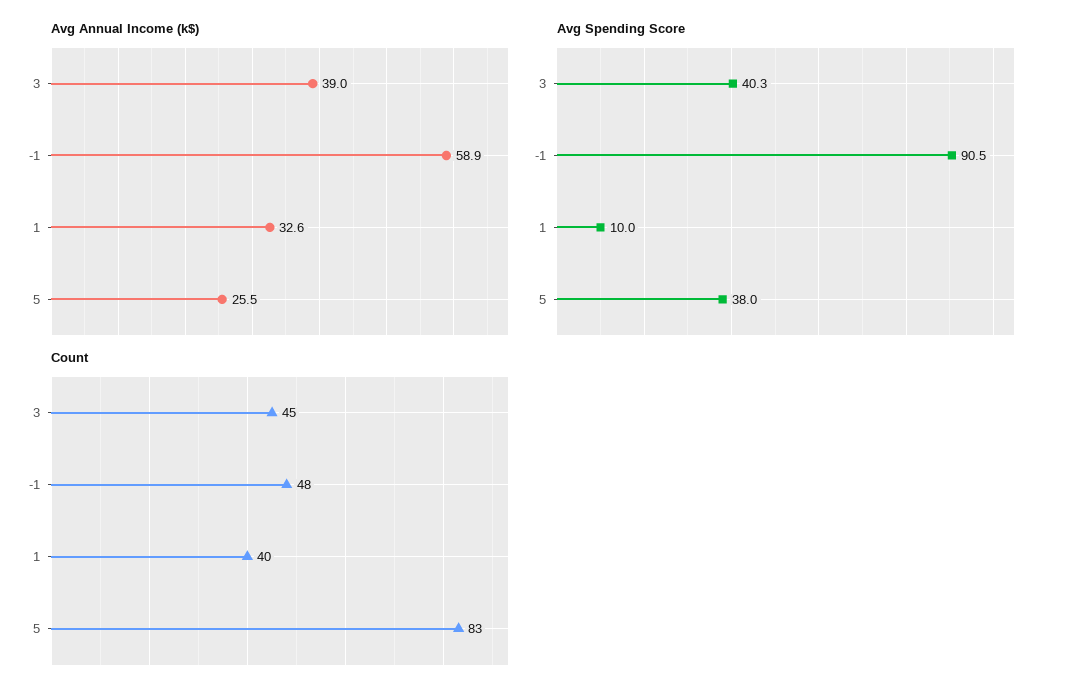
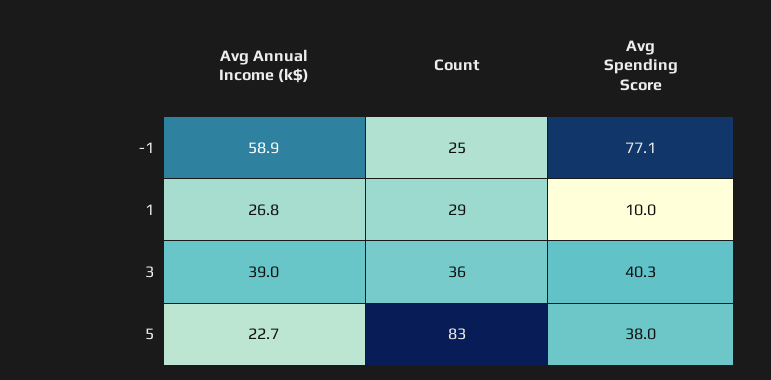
Avg Annual Income (k$), 1: 32.6 -> 26.8
Avg Annual Income (k$), 5: 25.5 -> 22.7
Avg Spending Score, -1: 90.5 -> 77.1
Count, 3: 45 -> 36
Count, -1: 48 -> 25
Count, 1: 40 -> 29

